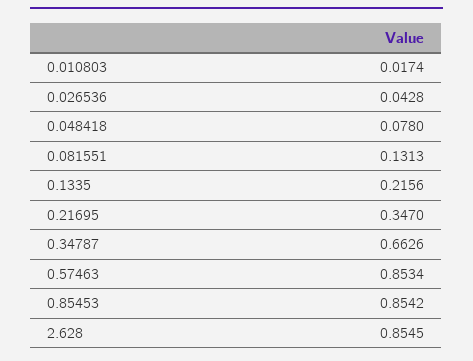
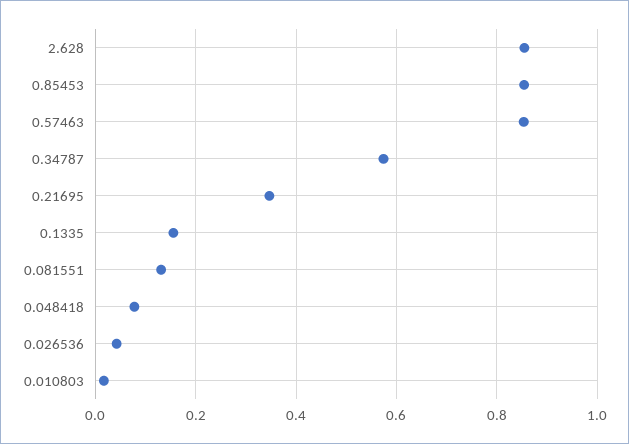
0.1335: 0.2156 -> 0.16
0.34787: 0.6626 -> 0.58

